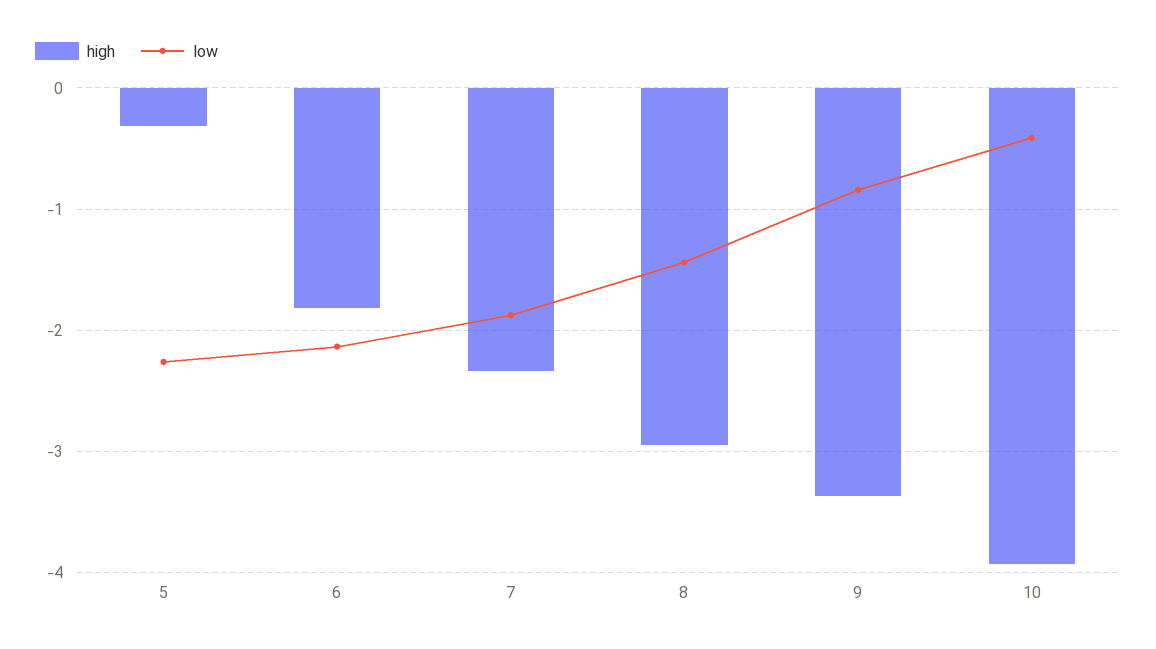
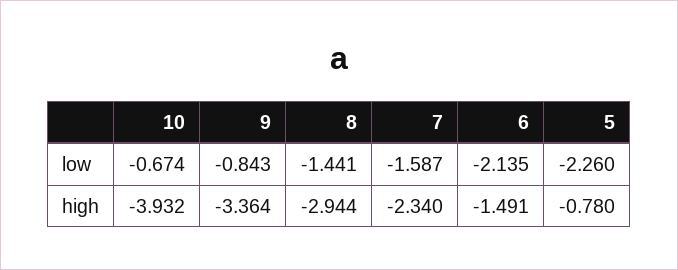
high, 5: -0.3 -> -0.78
high, 6: -1.8 -> -1.491
low, 7: -1.9 -> -1.587
low, 10: -0.4 -> -0.674

